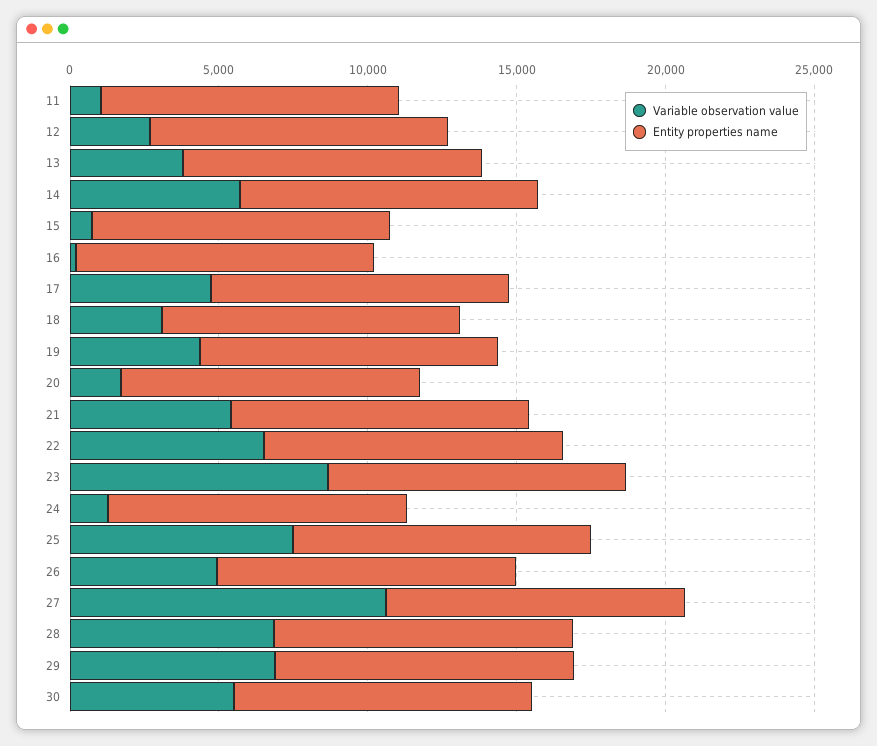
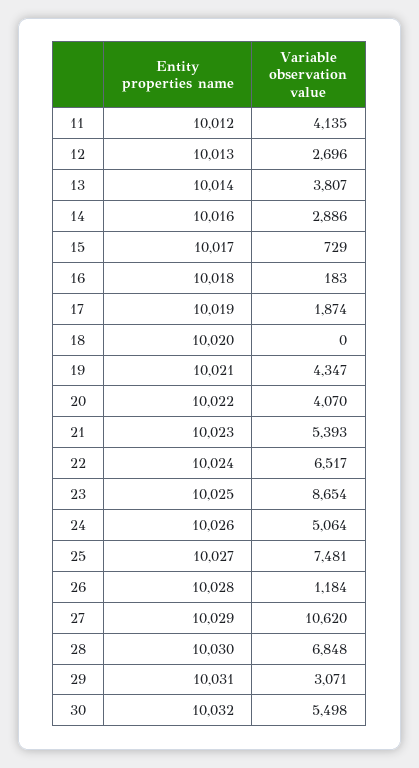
Variable observation value, 11: 1000 -> 4135
Variable observation value, 14: 6000 -> 2886
Variable observation value, 17: 5000 -> 1874
Variable observation value, 18: 3000 -> 0
Variable observation value, 20: 2000 -> 4070
Variable observation value, 24: 1000 -> 5064
Variable observation value, 26: 5000 -> 1184
Variable observation value, 29: 7000 -> 3071

